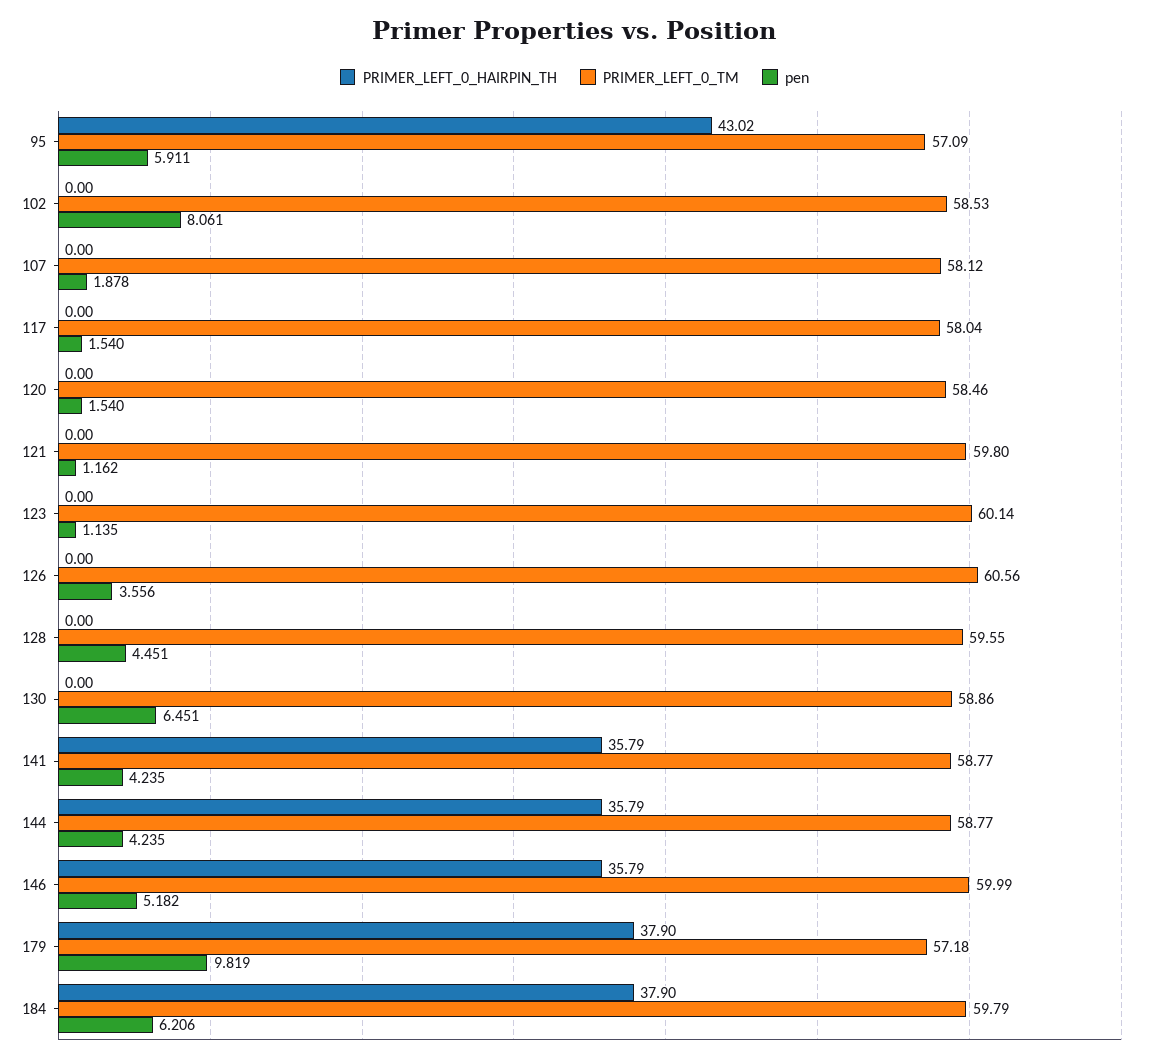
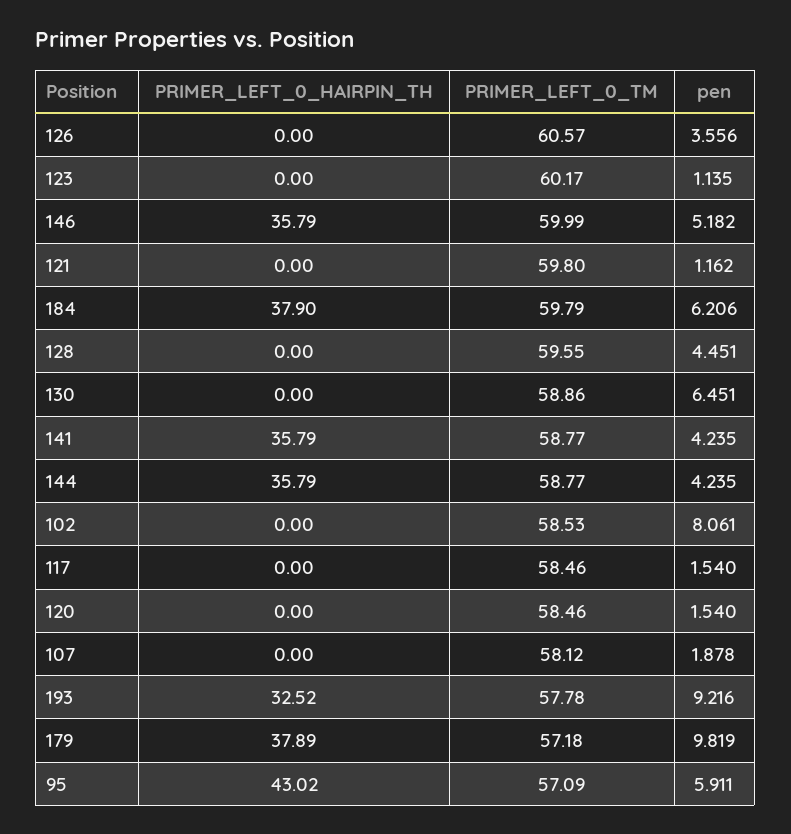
PRIMER_LEFT_0_TM, 117: 58.04 -> 58.46
PRIMER_LEFT_0_TM, 123: 60.14 -> 60.17
PRIMER_LEFT_0_TM, 126: 60.56 -> 60.57
PRIMER_LEFT_0_HAIRPIN_TH, 179: 37.9 -> 37.89
PRIMER_LEFT_0_HAIRPIN_TH, 193: none -> 32.52
PRIMER_LEFT_0_TM, 193: none -> 57.78
pen, 193: none -> 9.216

